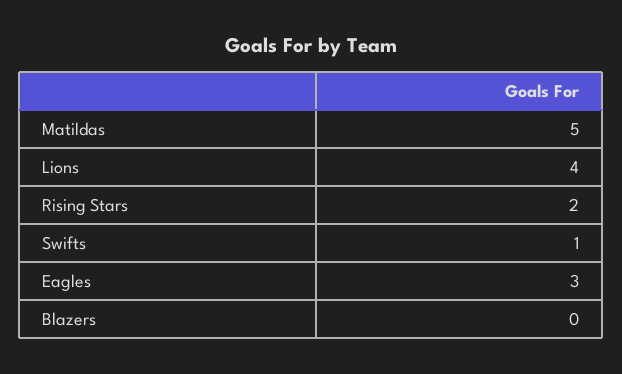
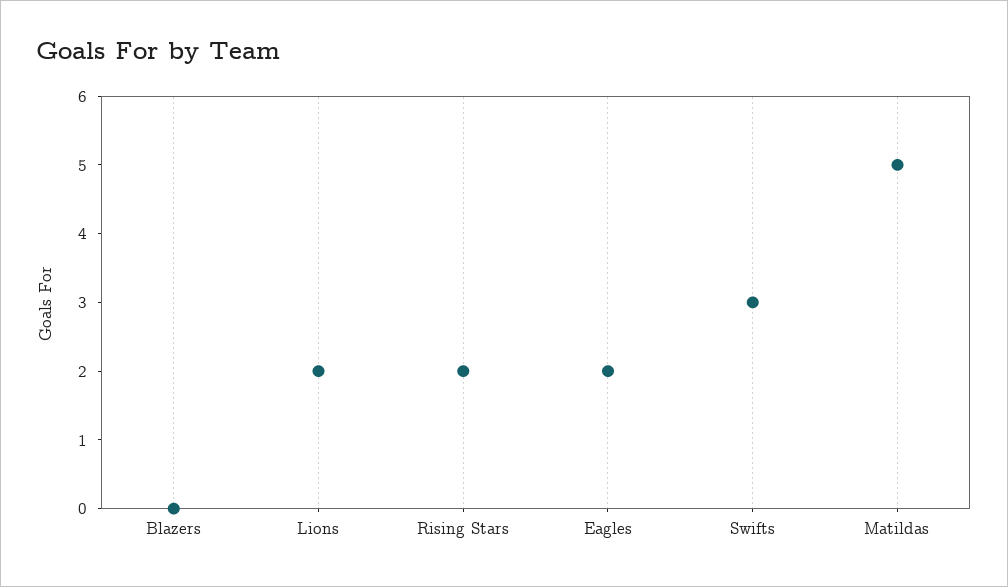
Lions: 4 -> 2
Swifts: 1 -> 3
Eagles: 3 -> 2

